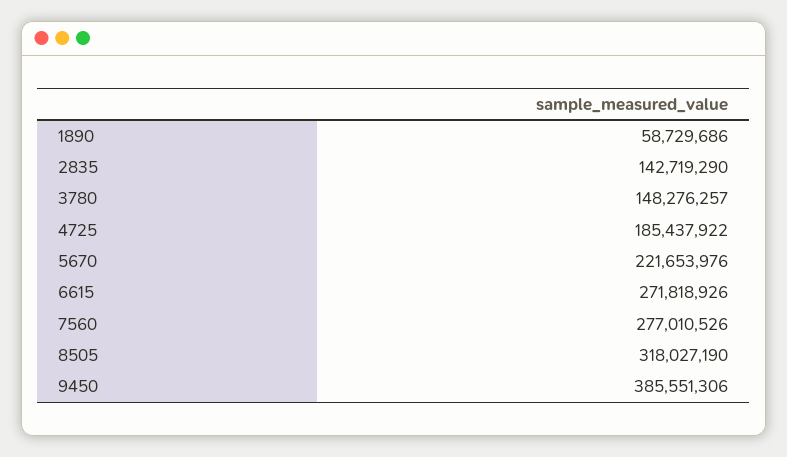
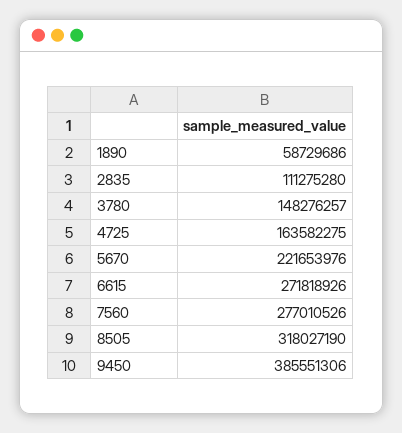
2835: 142719290 -> 111275280
4725: 185437922 -> 163582275

